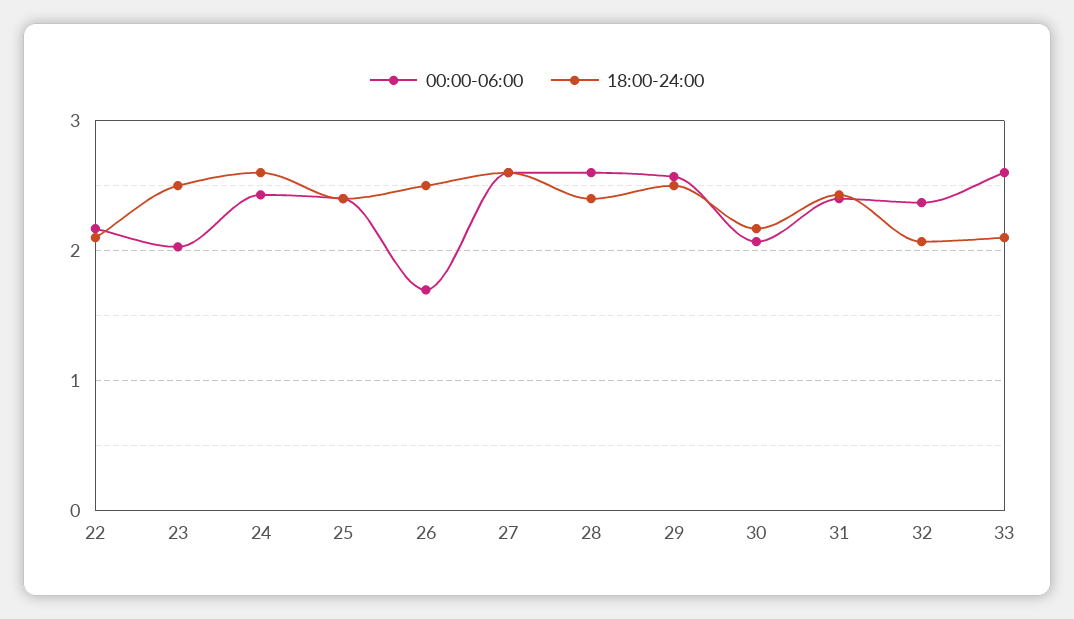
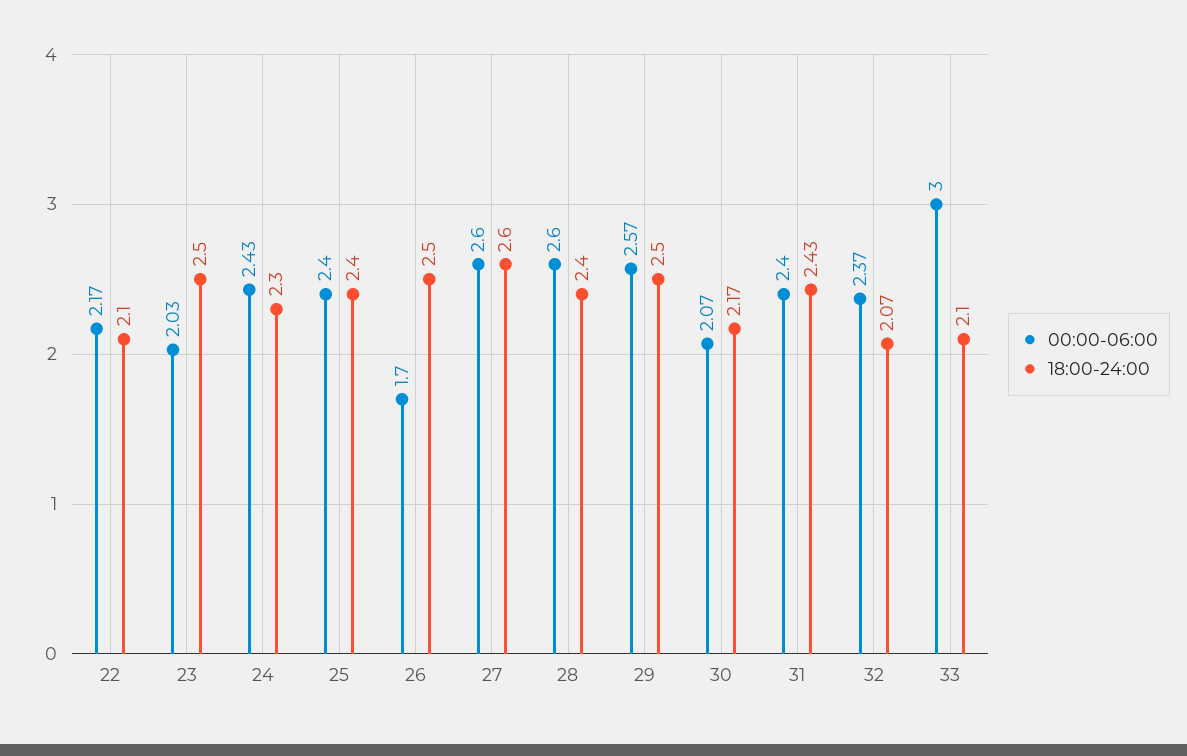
18:00-24:00, 24: 2.6 -> 2.3
00:00-06:00, 33: 2.6 -> 3

